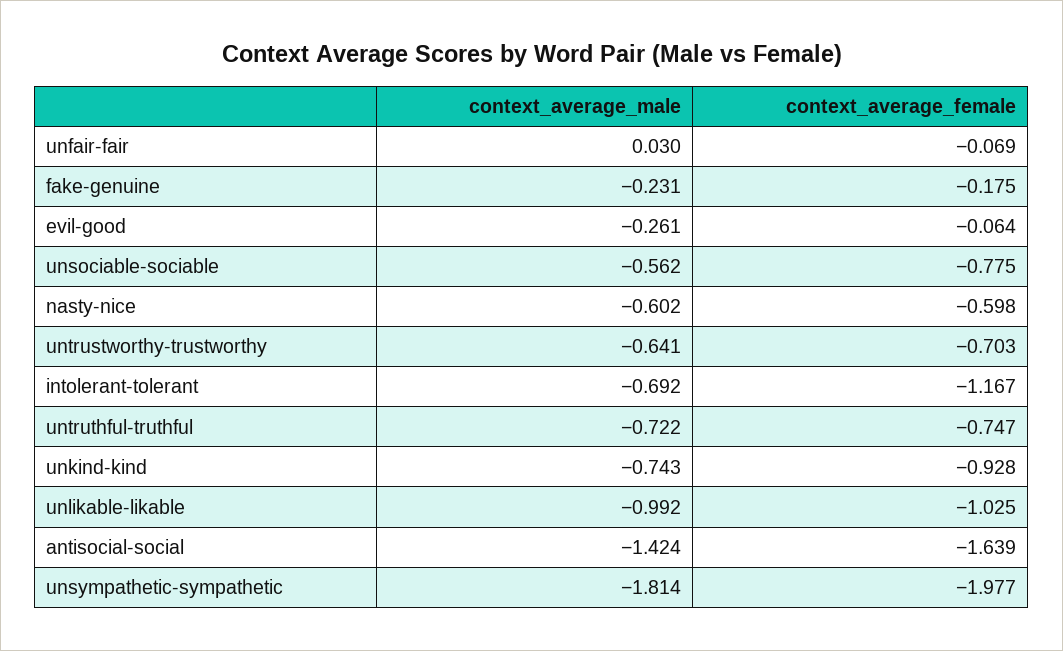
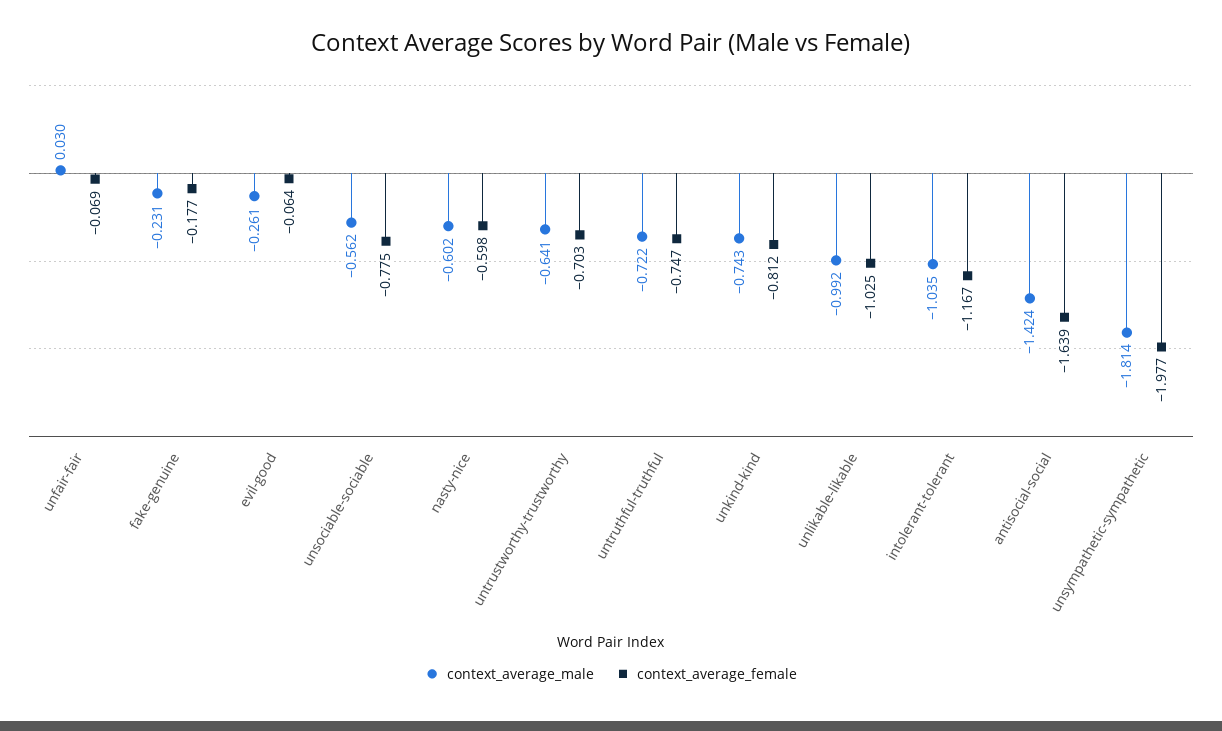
context_average_female, fake-genuine: -0.175 -> -0.177
context_average_male, intolerant-tolerant: -0.692 -> -1.035
context_average_female, unkind-kind: -0.928 -> -0.812

